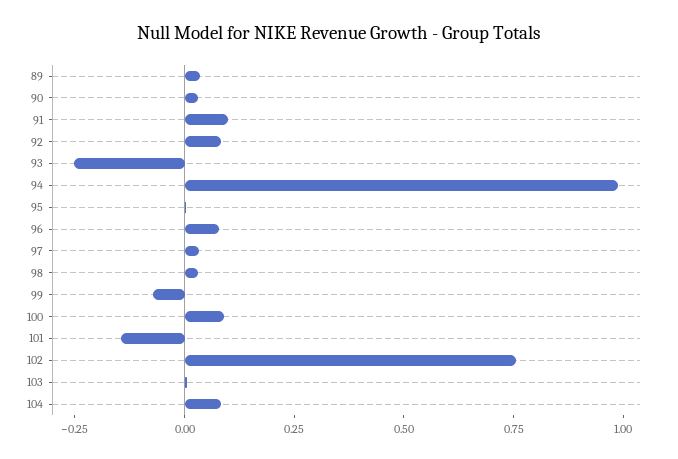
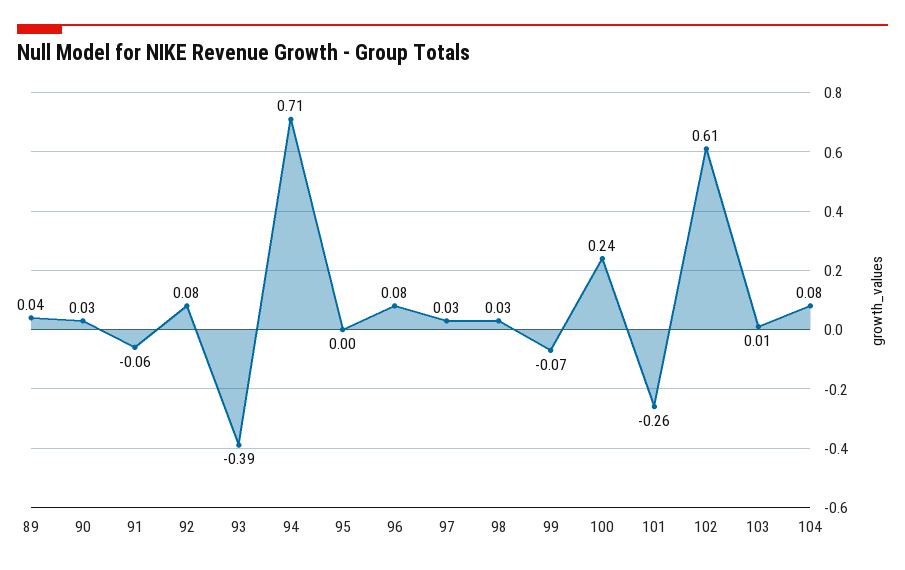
91: 0.1 -> -0.06
93: -0.25 -> -0.39
94: 1 -> 0.71
100: 0.1 -> 0.24
101: -0.15 -> -0.26
102: 0.75 -> 0.61

